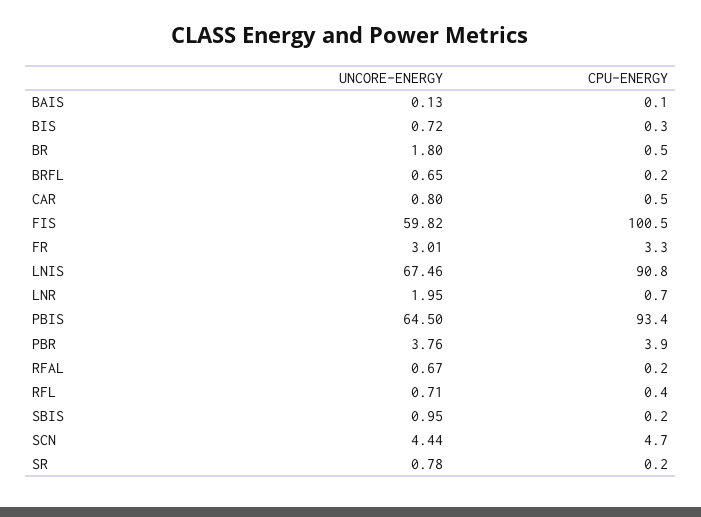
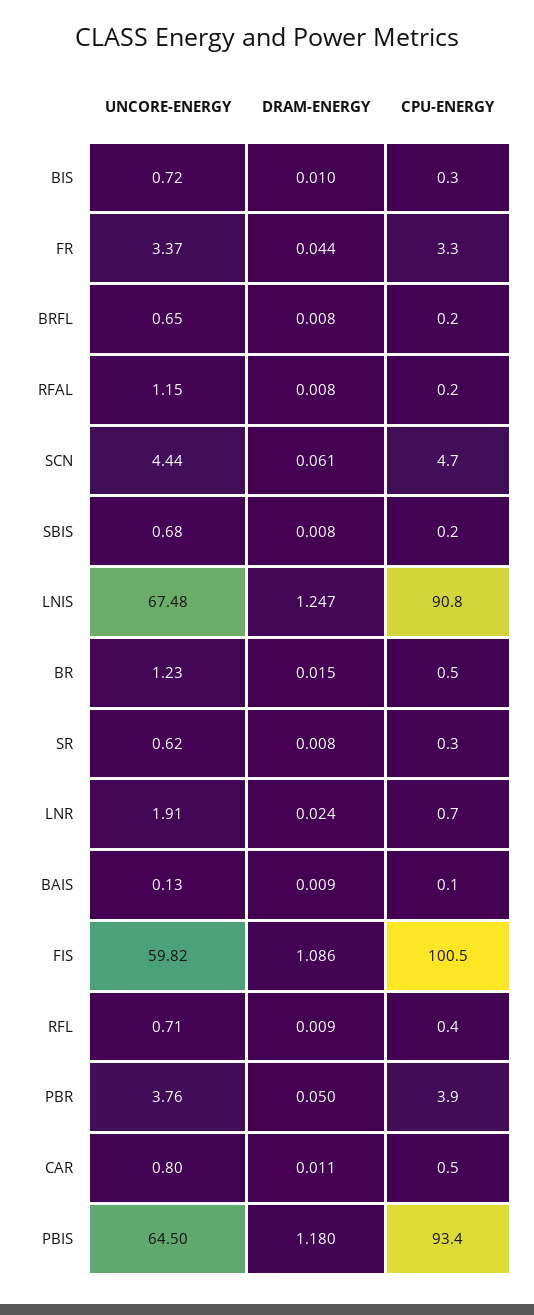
UNCORE-ENERGY, BR: 1.8 -> 1.23
UNCORE-ENERGY, FR: 3.01 -> 3.37
UNCORE-ENERGY, LNIS: 67.46 -> 67.48
UNCORE-ENERGY, LNR: 1.95 -> 1.91
UNCORE-ENERGY, RFAL: 0.67 -> 1.15
UNCORE-ENERGY, SBIS: 0.95 -> 0.68
UNCORE-ENERGY, SR: 0.78 -> 0.62
CPU-ENERGY, SR: 0.2 -> 0.3
DRAM-ENERGY, BIS: none -> 0.01
DRAM-ENERGY, FR: none -> 0.044
DRAM-ENERGY, BRFL: none -> 0.008
DRAM-ENERGY, RFAL: none -> 0.008
DRAM-ENERGY, SCN: none -> 0.061
DRAM-ENERGY, SBIS: none -> 0.008
DRAM-ENERGY, LNIS: none -> 1.247
DRAM-ENERGY, BR: none -> 0.015
DRAM-ENERGY, SR: none -> 0.008
DRAM-ENERGY, LNR: none -> 0.024
DRAM-ENERGY, BAIS: none -> 0.009
DRAM-ENERGY, FIS: none -> 1.086
DRAM-ENERGY, RFL: none -> 0.009
DRAM-ENERGY, PBR: none -> 0.05
DRAM-ENERGY, CAR: none -> 0.011
DRAM-ENERGY, PBIS: none -> 1.18

